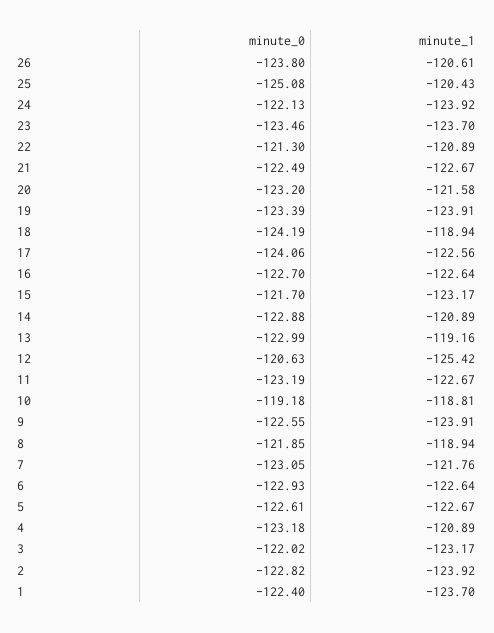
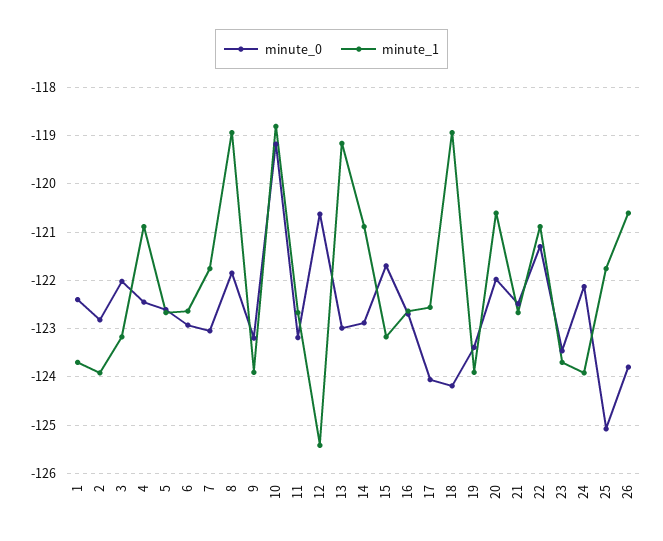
minute_1, 25: -120.43 -> -121.8
minute_0, 20: -123.2 -> -122
minute_1, 20: -121.58 -> -120.6
minute_0, 9: -122.55 -> -123.2
minute_0, 4: -123.18 -> -122.4

